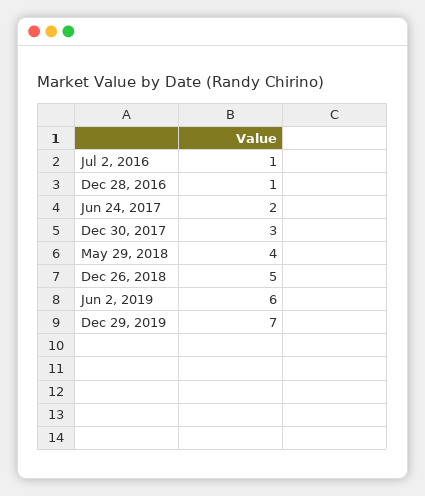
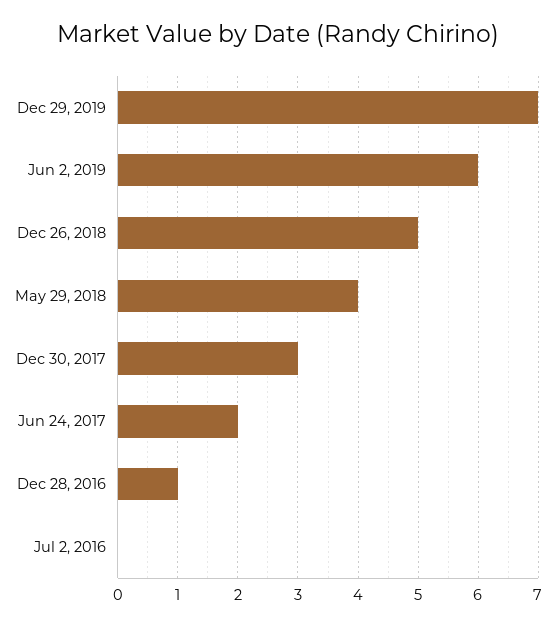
Jul 2, 2016: 1 -> 0

